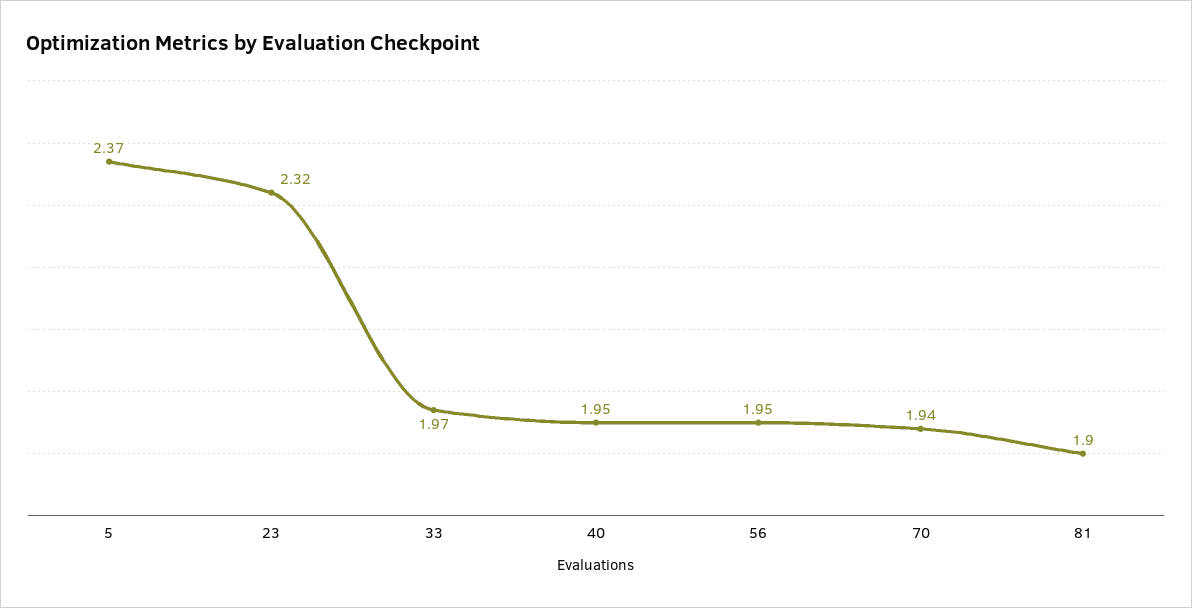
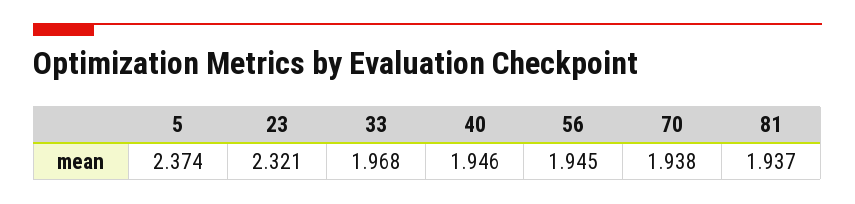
81: 1.9 -> 1.937

